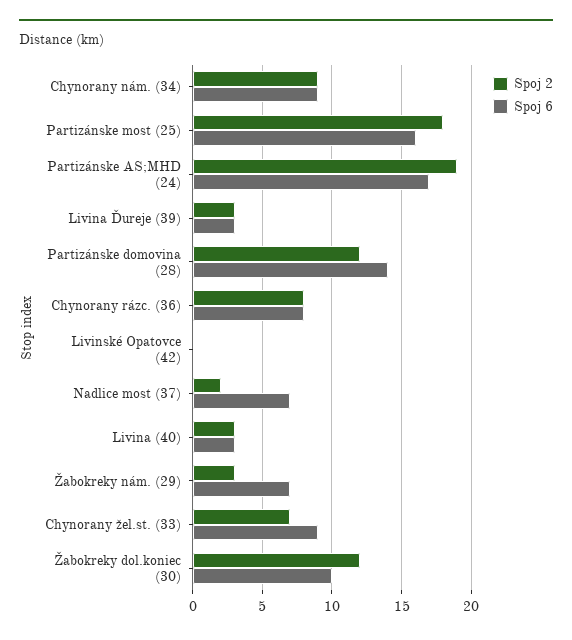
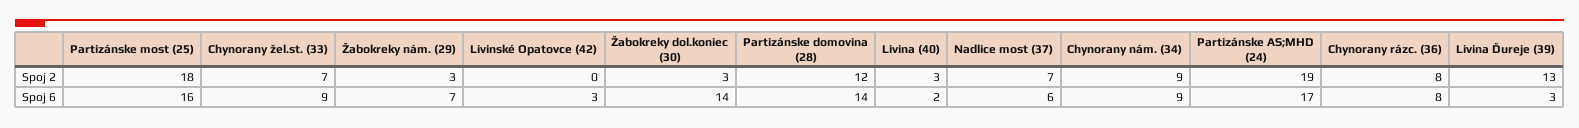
Spoj 2, Livina Ďureje (39): 3 -> 13
Spoj 6, Livinské Opatovce (42): 0 -> 3
Spoj 2, Nadlice most (37): 2 -> 7
Spoj 6, Nadlice most (37): 7 -> 6
Spoj 6, Livina (40): 3 -> 2
Spoj 2, Žabokreky dol.koniec (30): 12 -> 3
Spoj 6, Žabokreky dol.koniec (30): 10 -> 14

